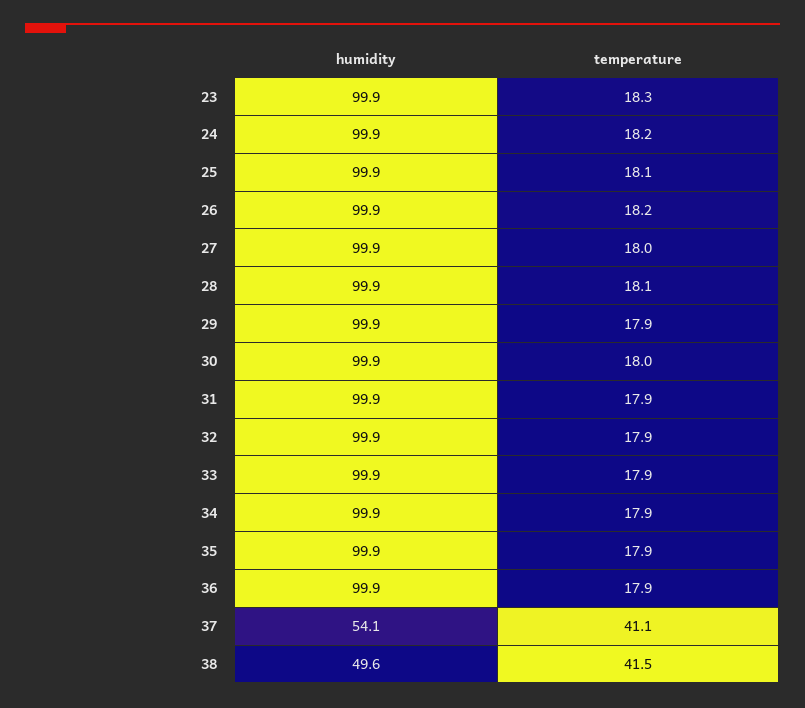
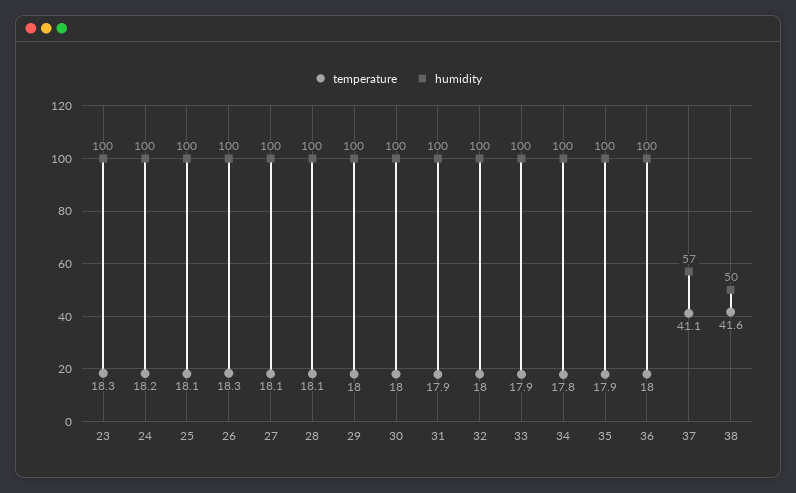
temperature, 26: 18.2 -> 18.3
temperature, 27: 18 -> 18.1
temperature, 29: 17.9 -> 18
temperature, 32: 17.9 -> 18
temperature, 34: 17.9 -> 17.8
temperature, 36: 17.9 -> 18
humidity, 37: 54.1 -> 57
temperature, 38: 41.5 -> 41.6

